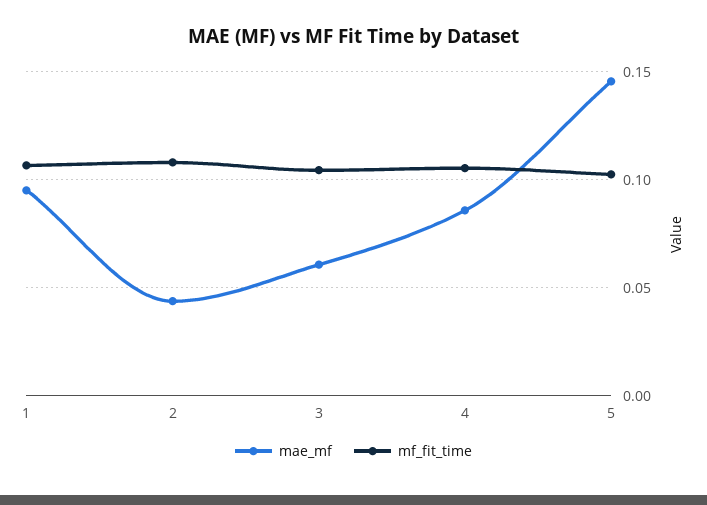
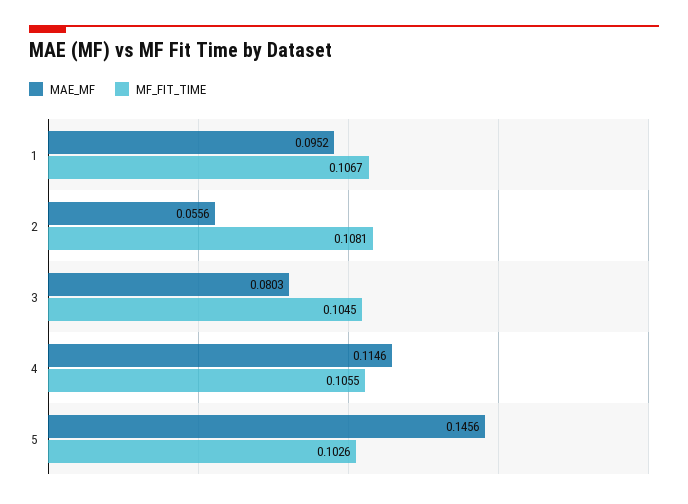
mae_mf, 2: 0.045 -> 0.0556
mae_mf, 3: 0.06 -> 0.0803
mae_mf, 4: 0.085 -> 0.1146

